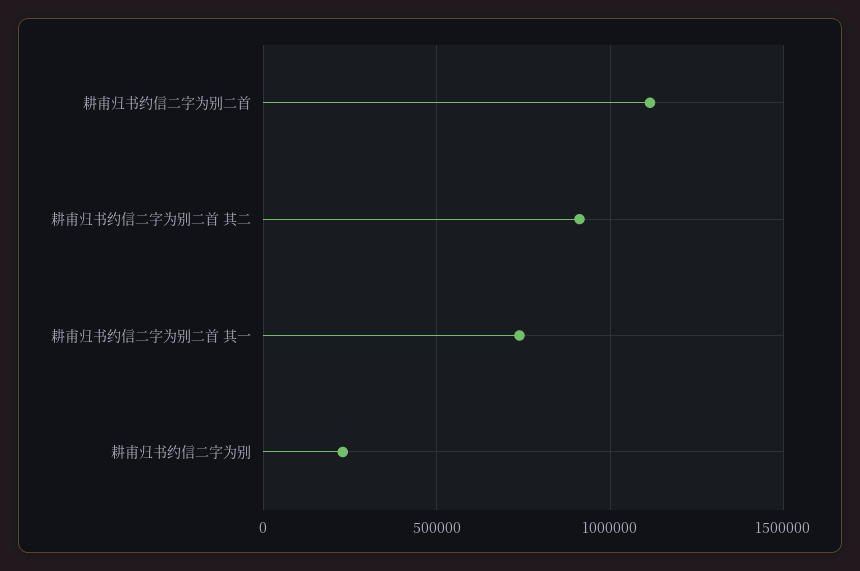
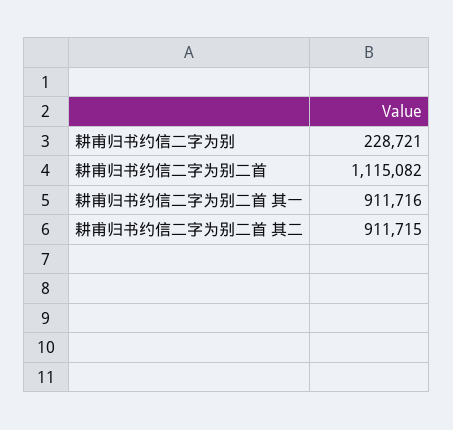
耕甫归书约信二字为别二首 其一: 750000 -> 911716

